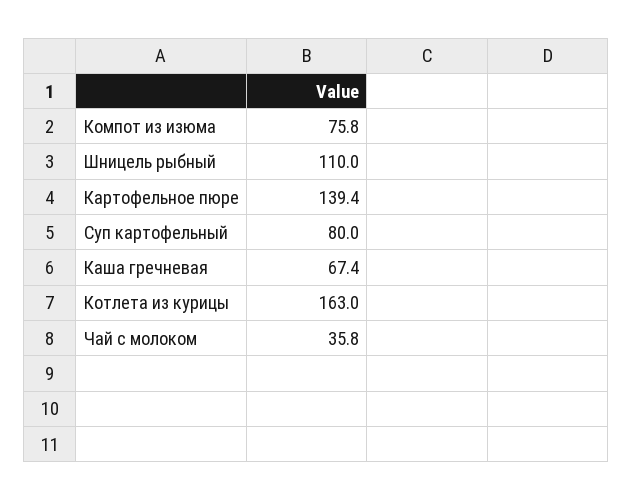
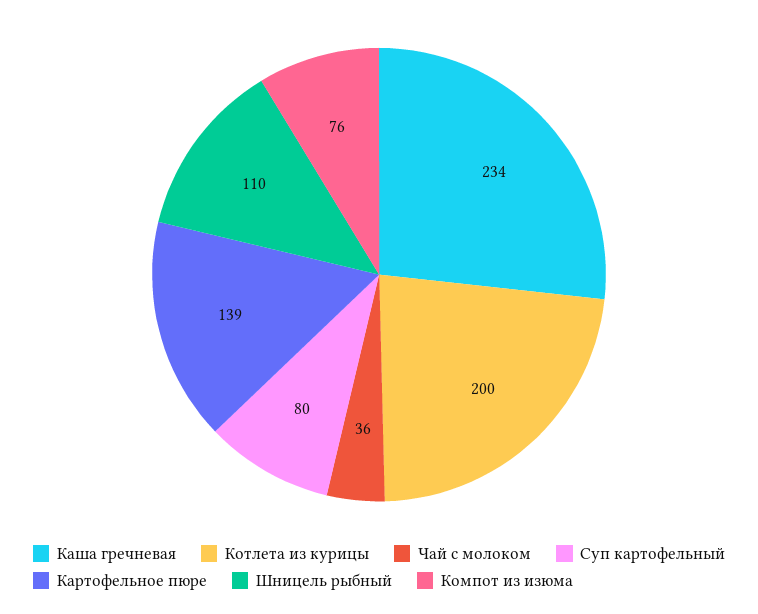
Каша гречневая: 67.4 -> 234
Котлета из курицы: 163 -> 200

